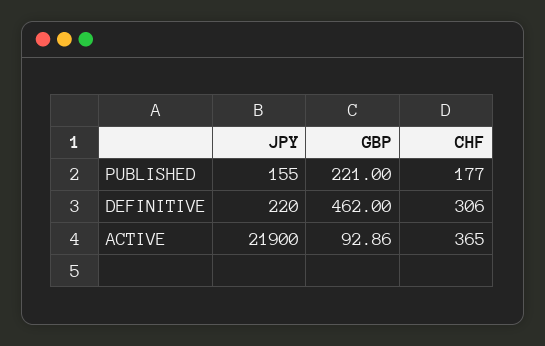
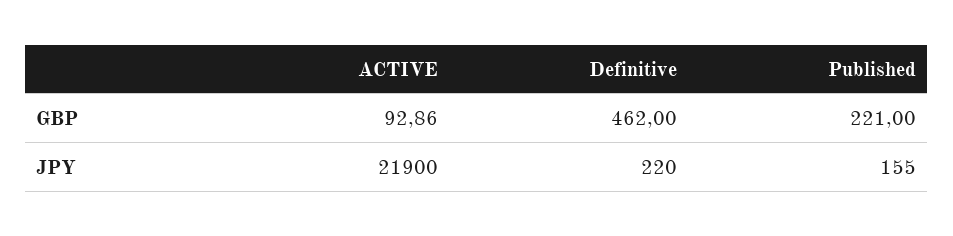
CHF, PUBLISHED: 177 -> none
CHF, DEFINITIVE: 306 -> none
CHF, ACTIVE: 365 -> none

